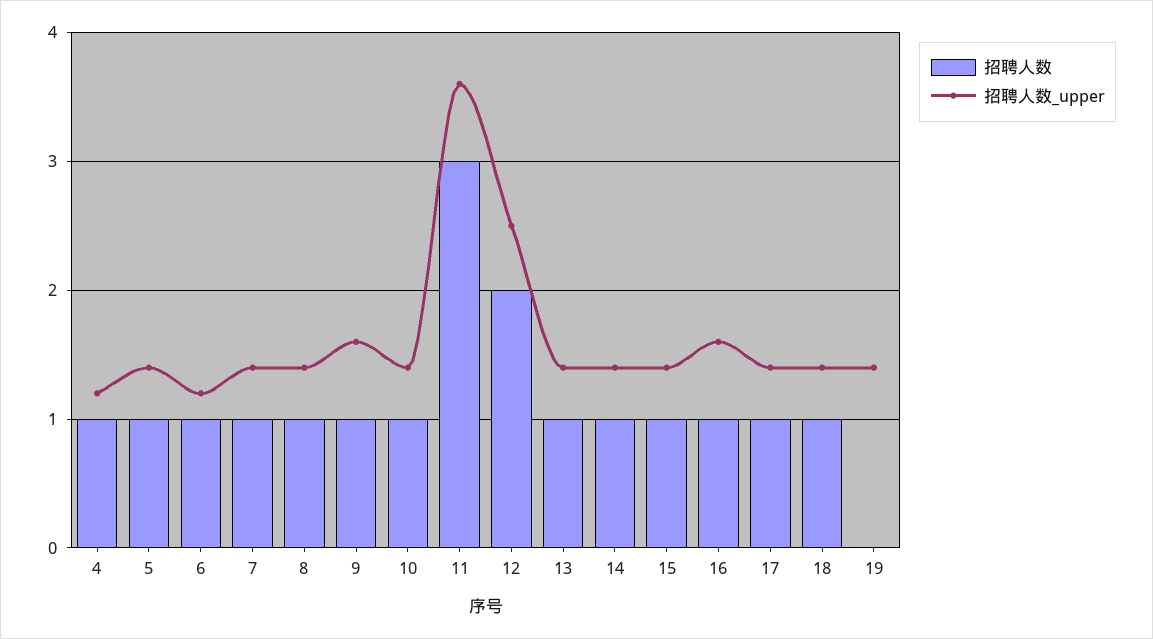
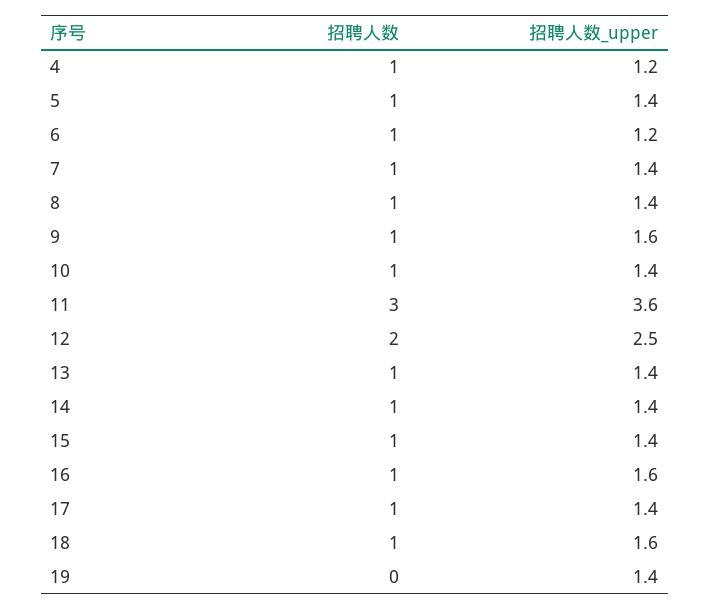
招聘人数_upper, 18: 1.4 -> 1.6

